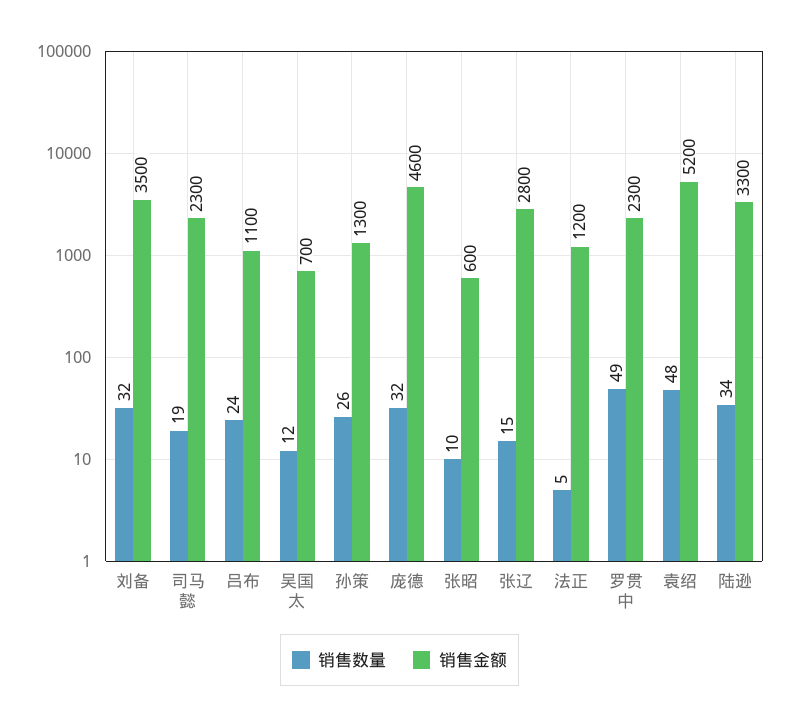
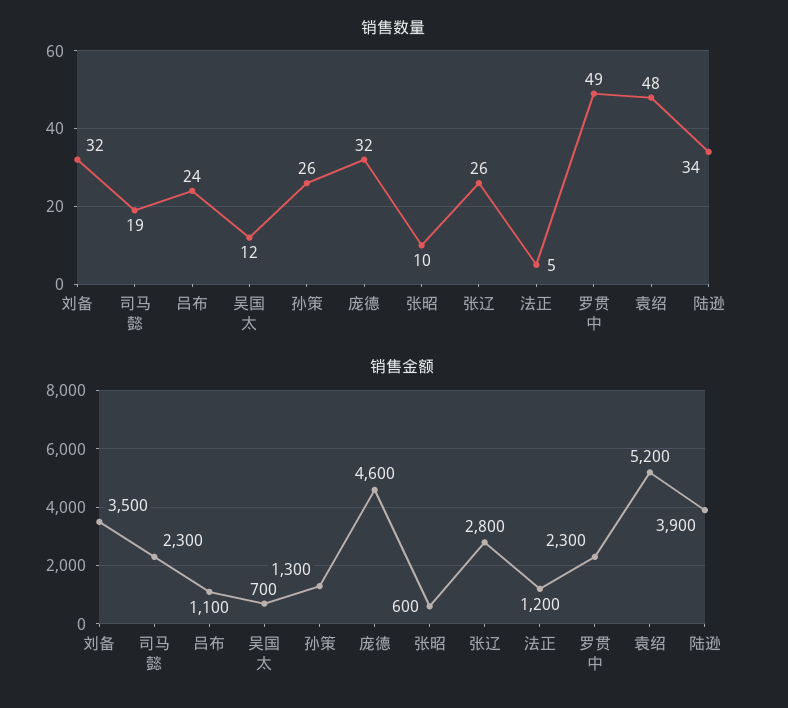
销售数量, 张辽: 15 -> 26
销售金额, 陆逊: 3300 -> 3900

